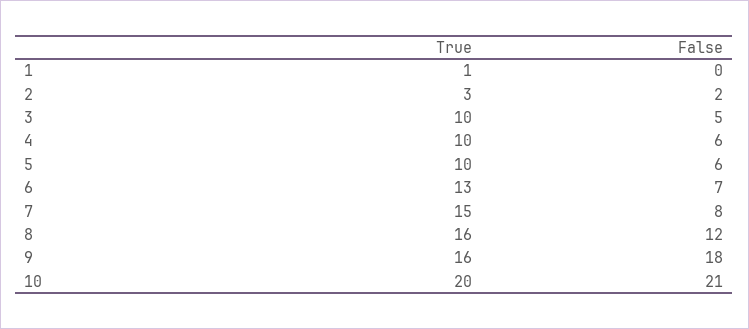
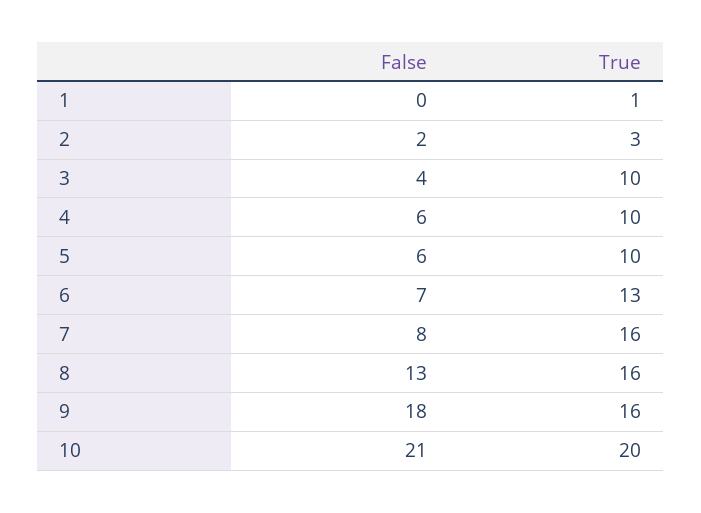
False, 3: 5 -> 4
True, 7: 15 -> 16
False, 8: 12 -> 13

